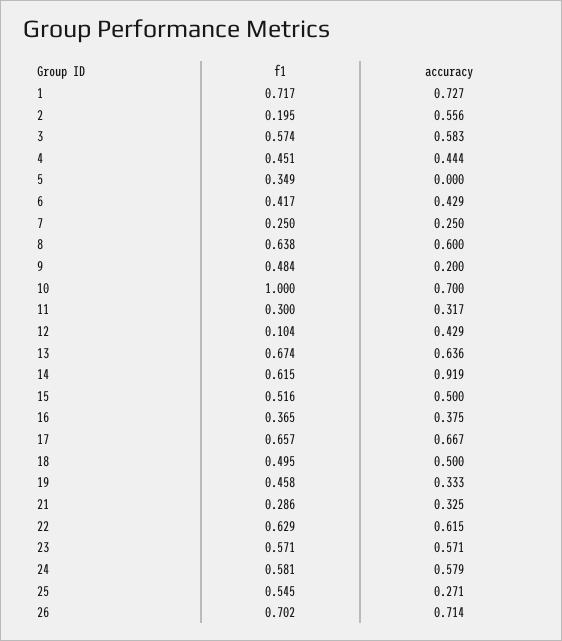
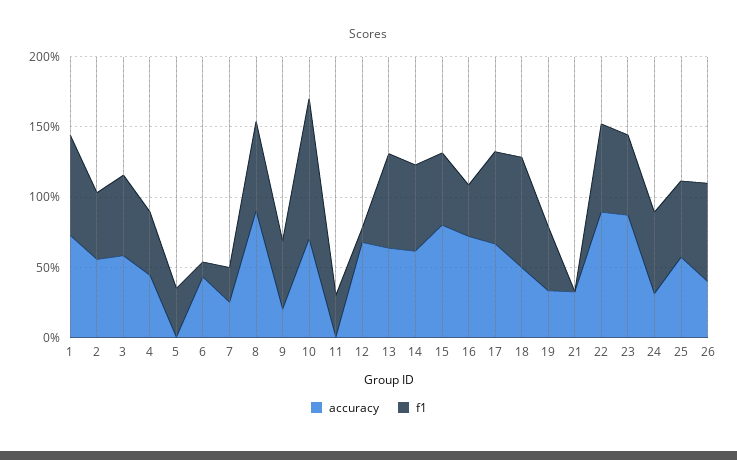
f1, 2: 0.195 -> 0.5
f1, 6: 0.417 -> 0.1
accuracy, 8: 0.6 -> 0.9
accuracy, 11: 0.317 -> 0
accuracy, 12: 0.429 -> 0.7
accuracy, 14: 0.919 -> 0.6
accuracy, 15: 0.5 -> 0.8
accuracy, 16: 0.375 -> 0.7
f1, 18: 0.495 -> 0.8
f1, 21: 0.286 -> 0
accuracy, 22: 0.615 -> 0.9
accuracy, 23: 0.571 -> 0.9
accuracy, 24: 0.579 -> 0.3
accuracy, 25: 0.271 -> 0.6
accuracy, 26: 0.714 -> 0.4

